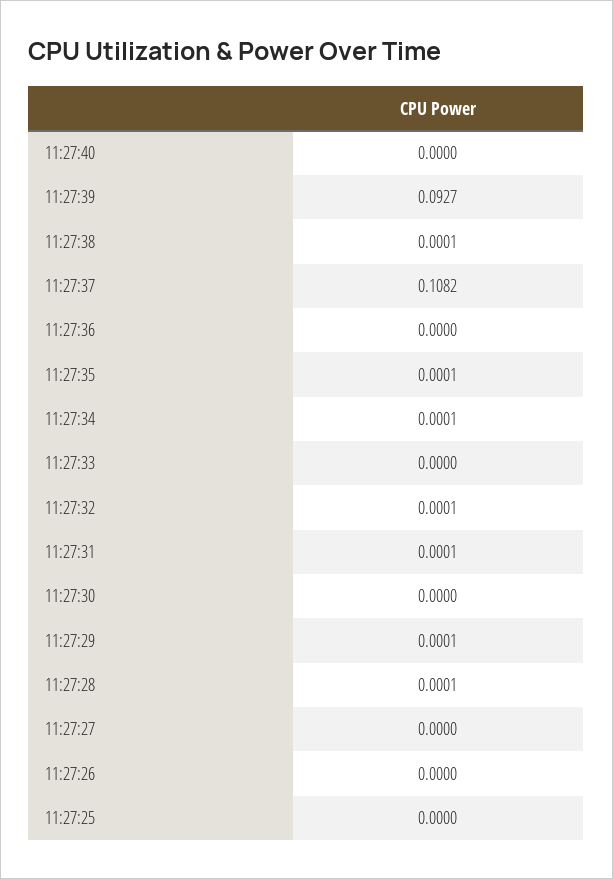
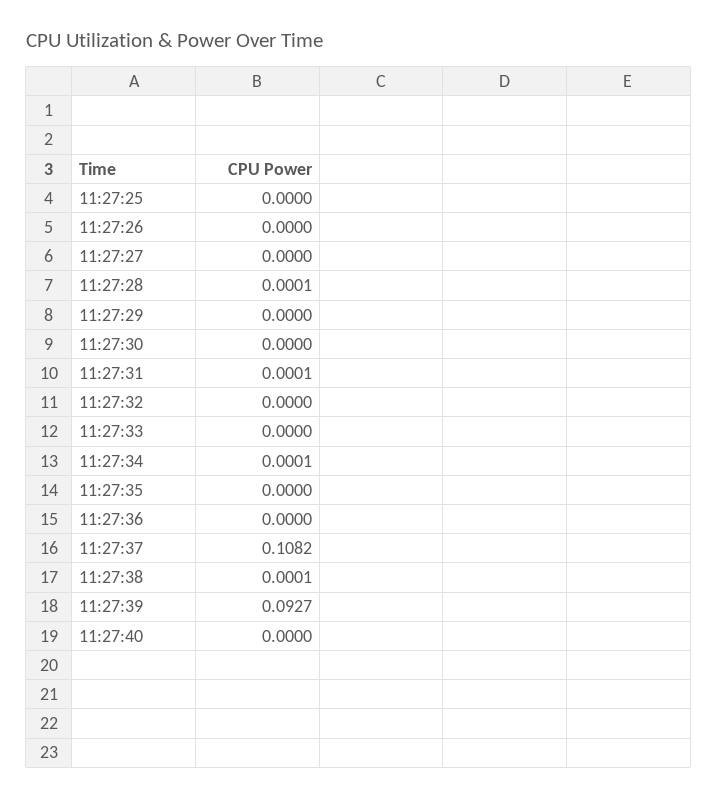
11:27:35: 0.0001 -> 0
11:27:32: 0.0001 -> 0
11:27:29: 0.0001 -> 0

